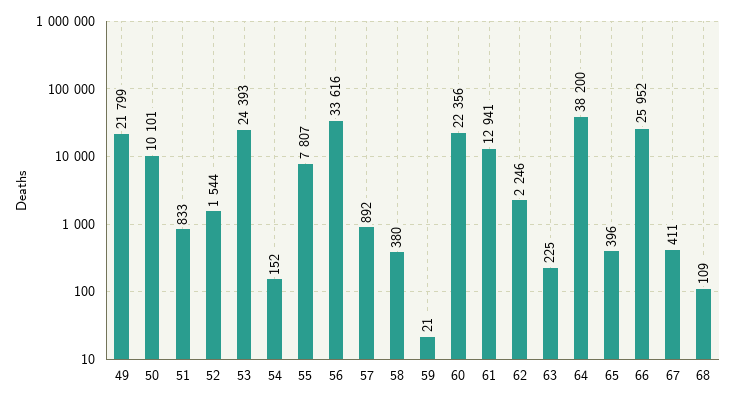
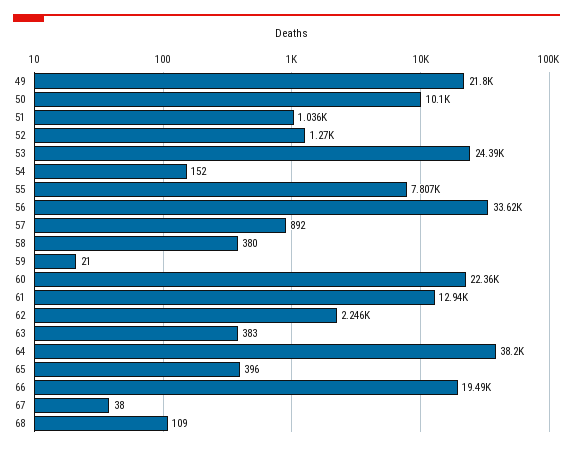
51: 833 -> 1036
52: 1544 -> 1270
63: 225 -> 383
66: 25952 -> 19490
67: 411 -> 38

